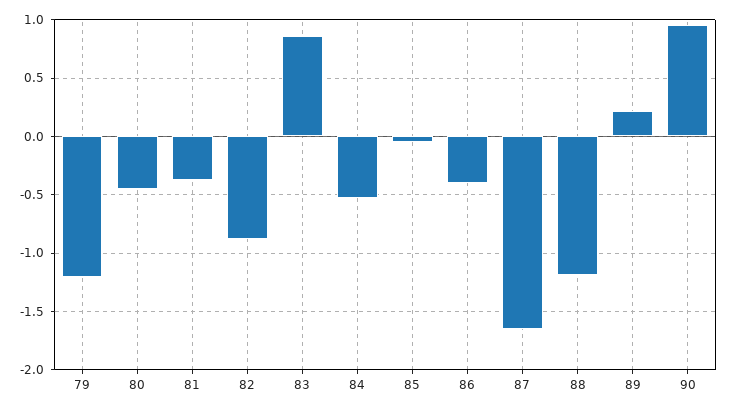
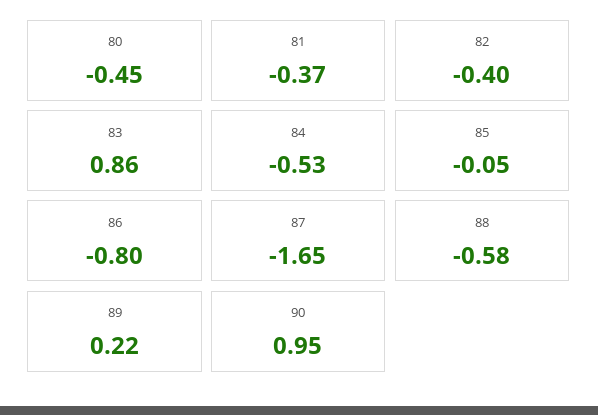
79: -1.2 -> none
82: -0.9 -> -0.4
86: -0.4 -> -0.8
88: -1.2 -> -0.58

